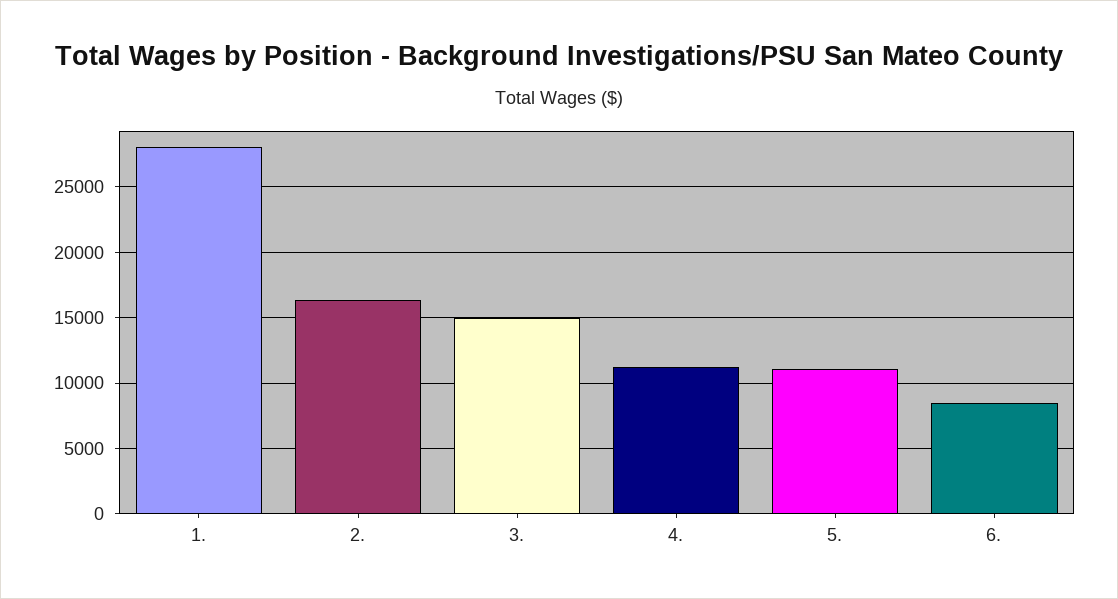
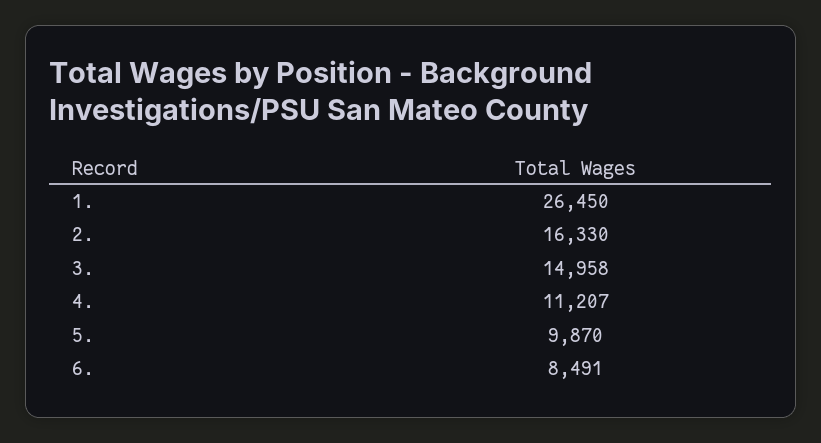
1.: 28000 -> 26450
5.: 11000 -> 9870

